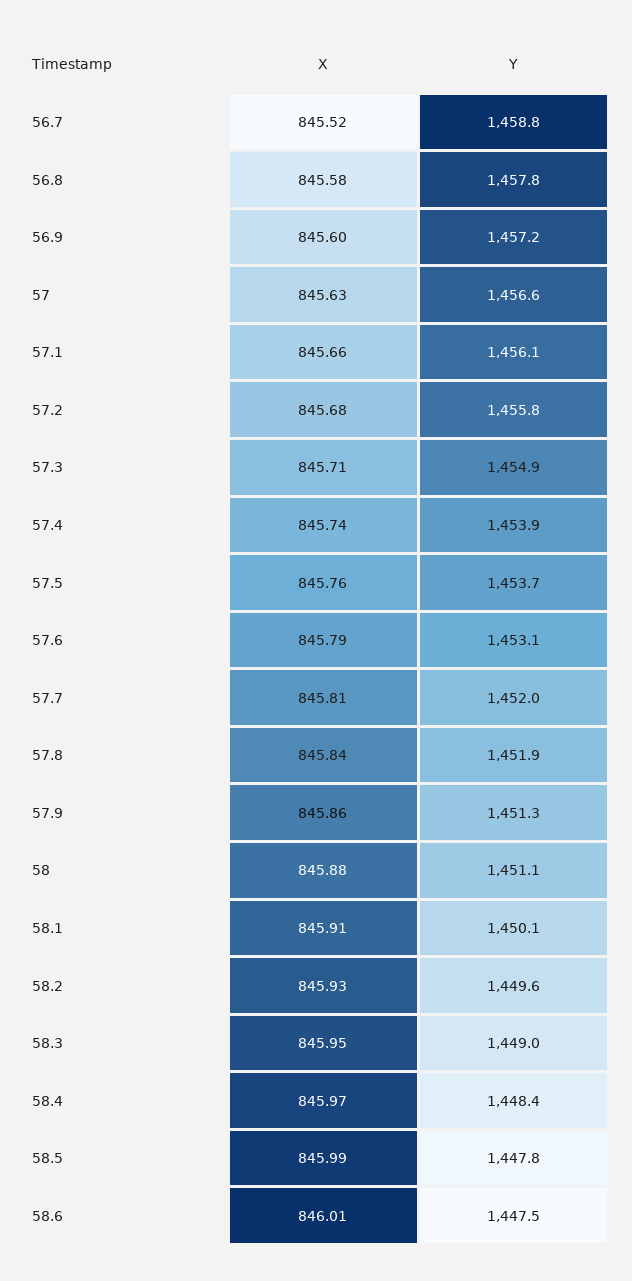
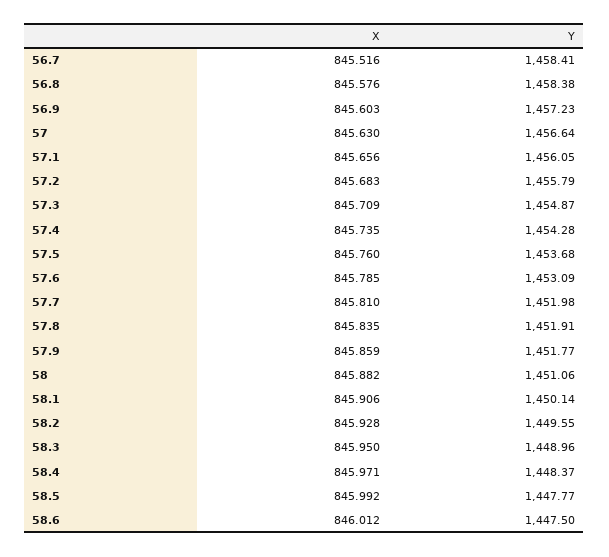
Y, 56.7: 1458.8 -> 1458.41
Y, 56.8: 1457.8 -> 1458.38
Y, 57.4: 1453.9 -> 1454.28
Y, 57.9: 1451.3 -> 1451.77

